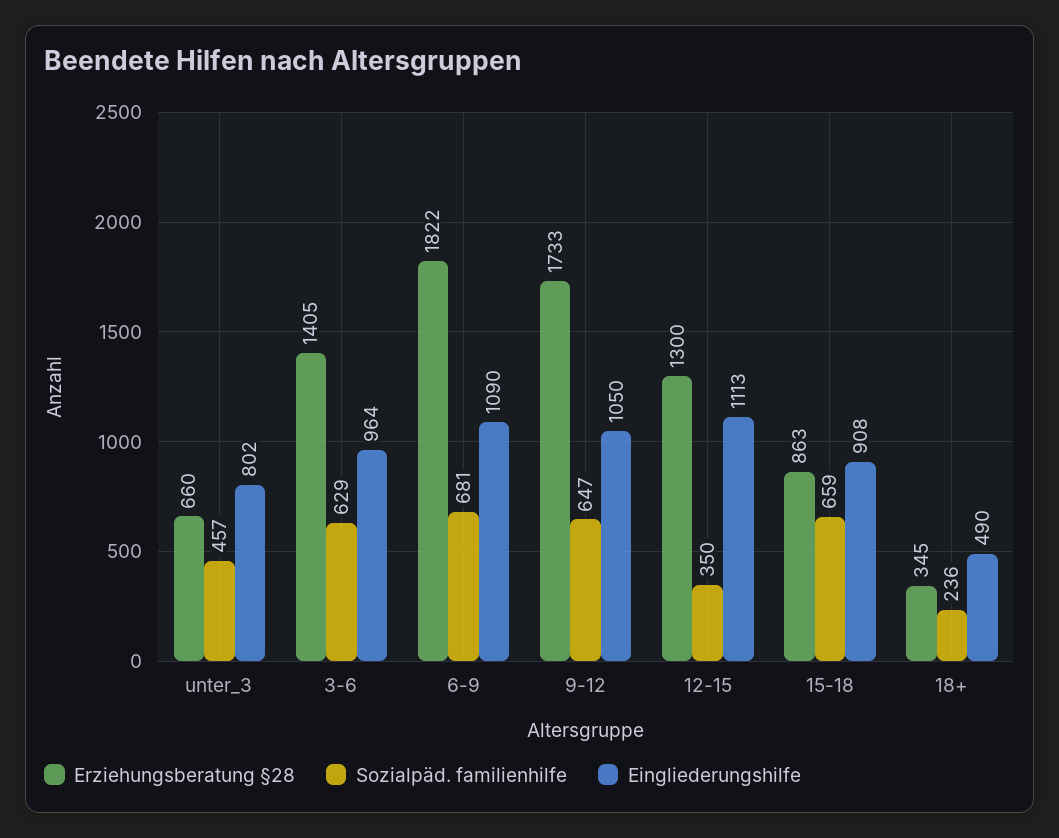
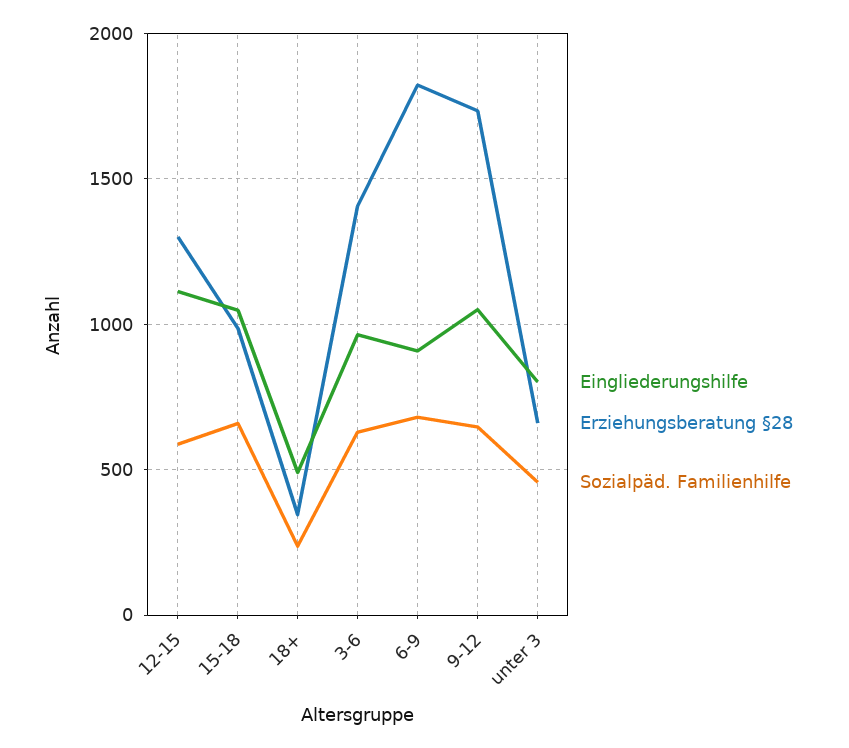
Eingliederungshilfe, 6-9: 1090 -> 900
Sozialpäd. familienhilfe, 12-15: 350 -> 600
Erziehungsberatung §28, 15-18: 863 -> 1000
Eingliederungshilfe, 15-18: 908 -> 1050

